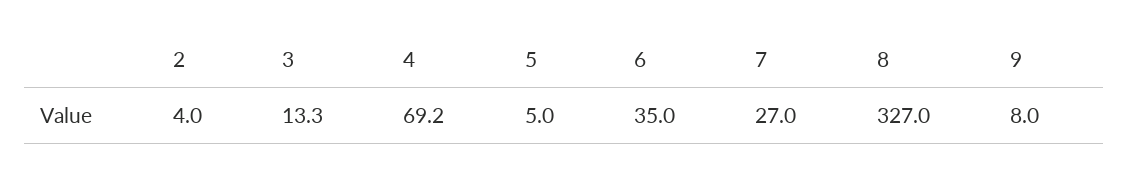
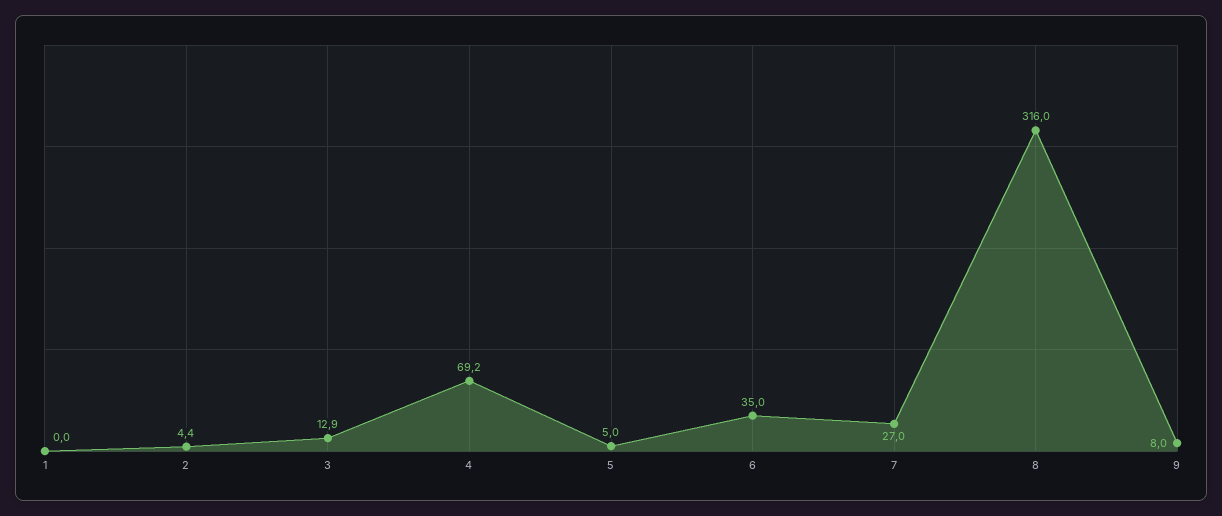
2: 4 -> 4.4
3: 13.3 -> 12.9
8: 327 -> 316
1: none -> 0

